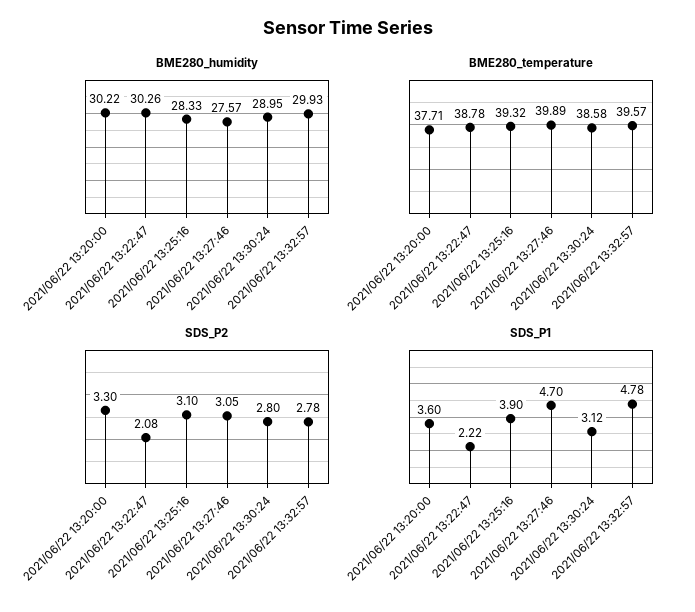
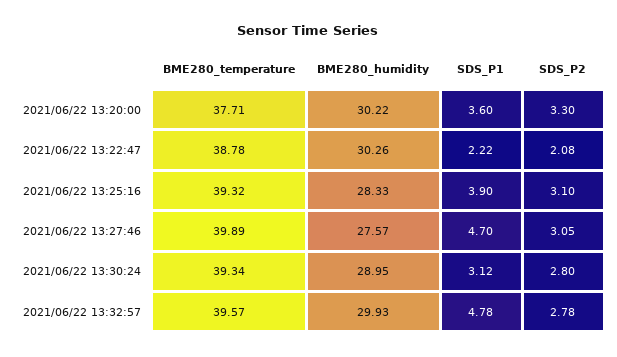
BME280_temperature, 2021/06/22 13:30:24: 38.58 -> 39.34

